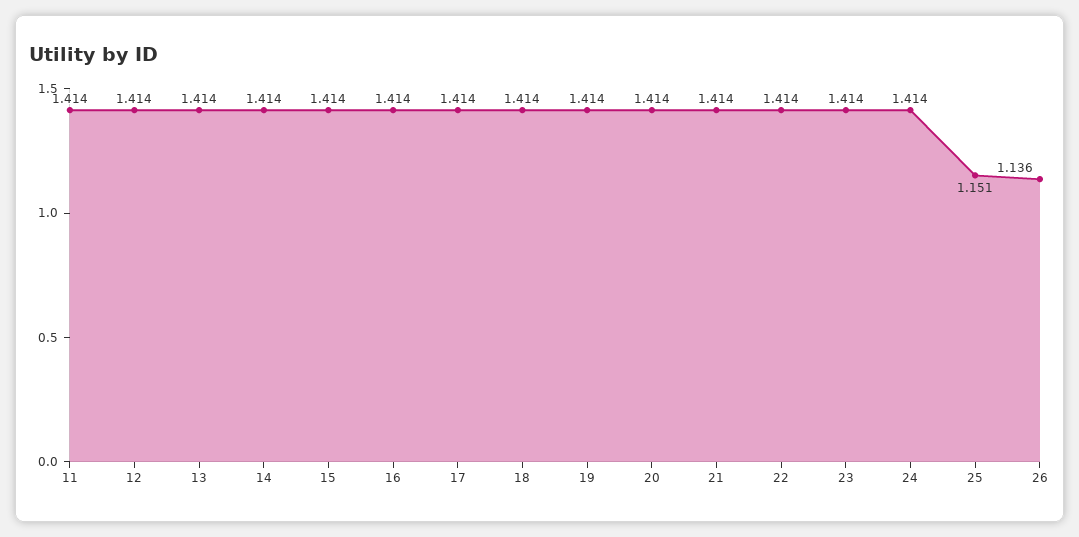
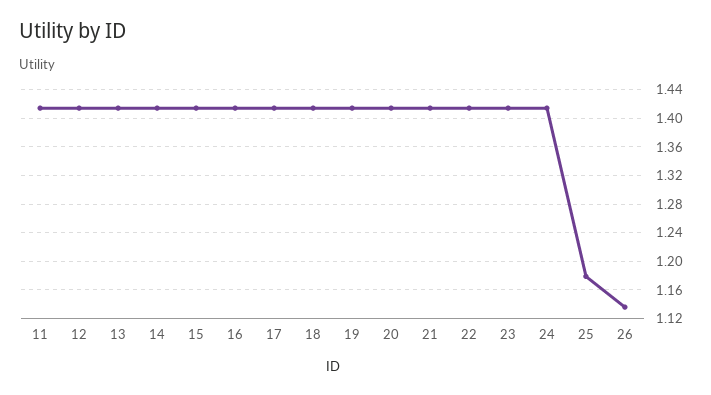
25: 1.151 -> 1.18

